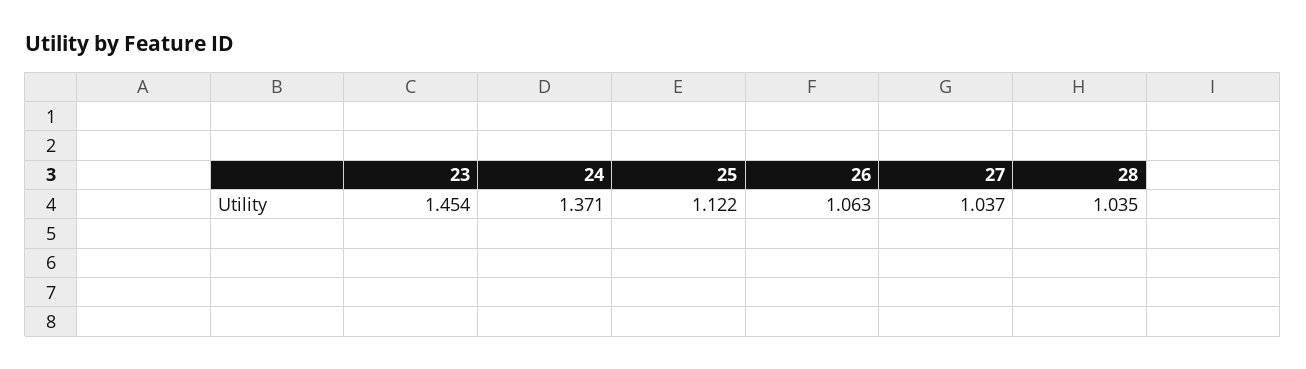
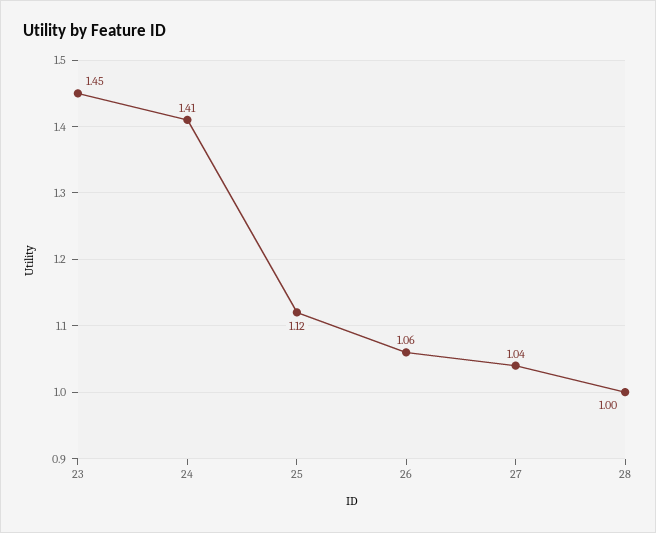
24: 1.371 -> 1.41
28: 1.035 -> 1

